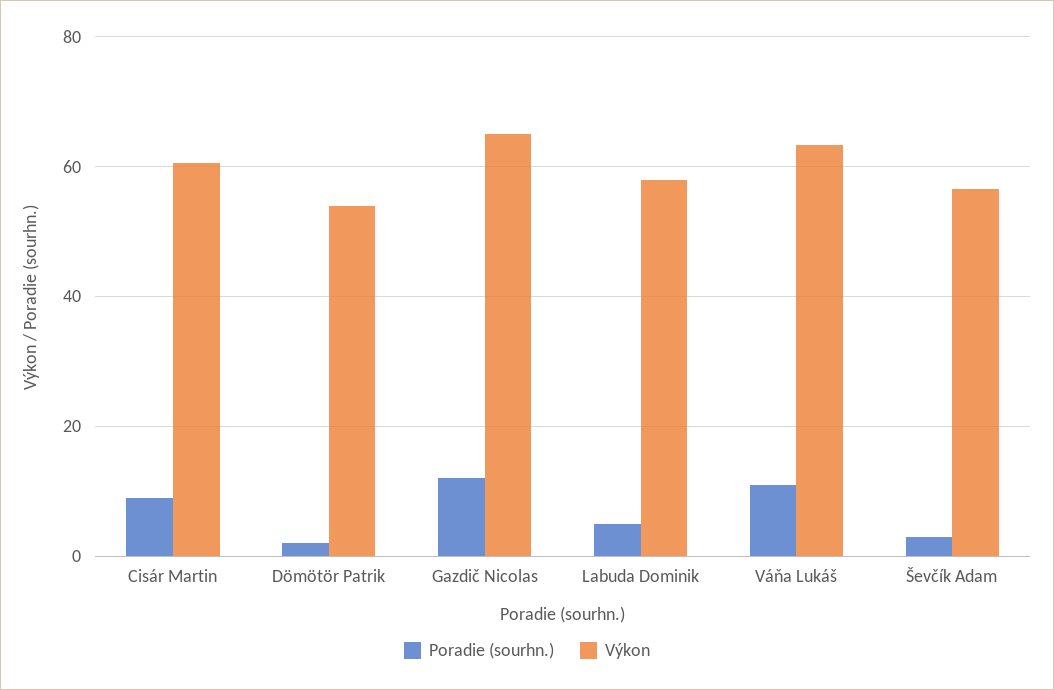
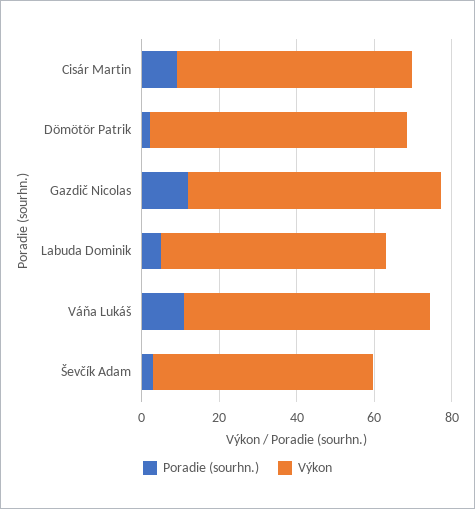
Výkon, Dömötör Patrik: 54 -> 65

